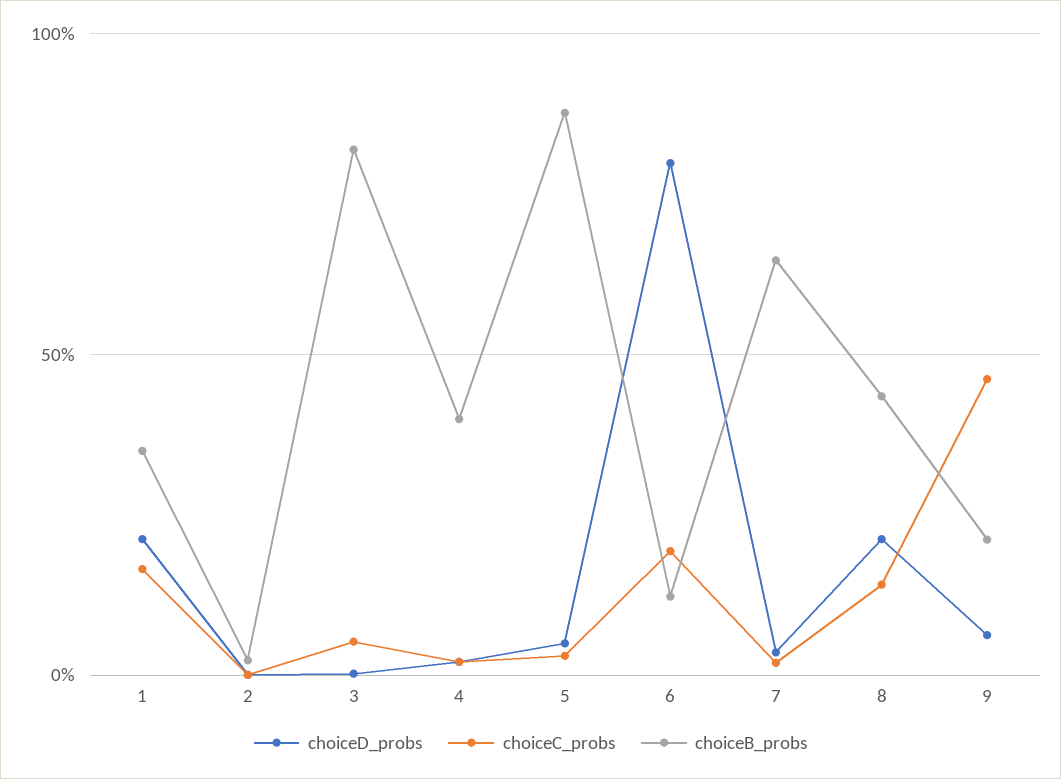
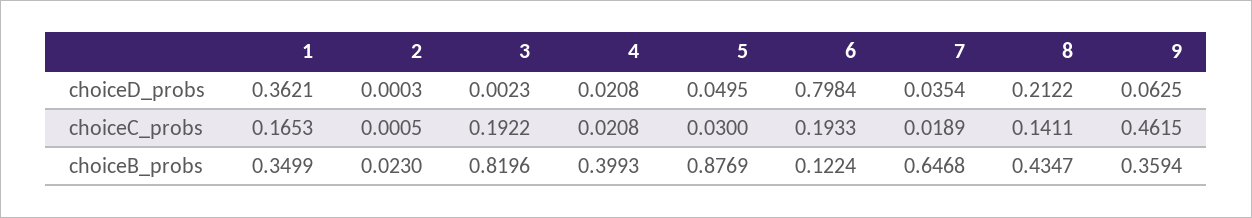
choiceD_probs, 1: 0.2 -> 0.3621
choiceC_probs, 3: 0.05 -> 0.1922
choiceB_probs, 9: 0.2 -> 0.3594

